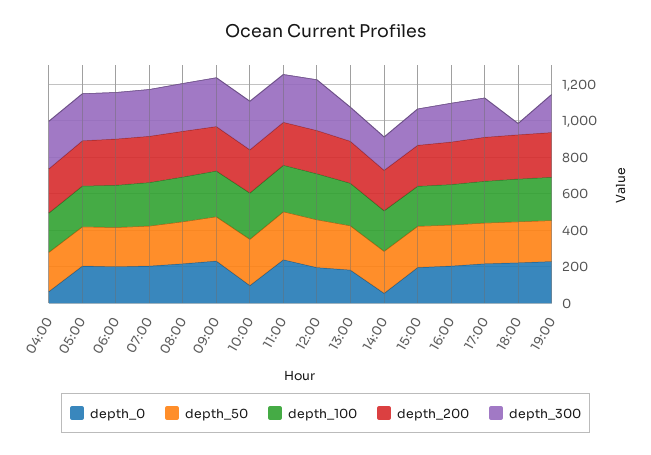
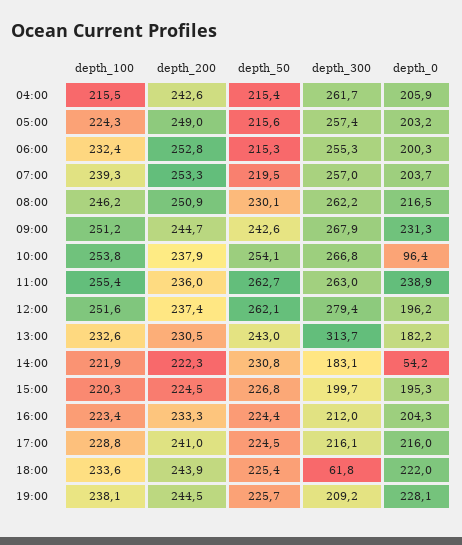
depth_0, 04:00: 50 -> 205.9
depth_300, 13:00: 200 -> 313.7

